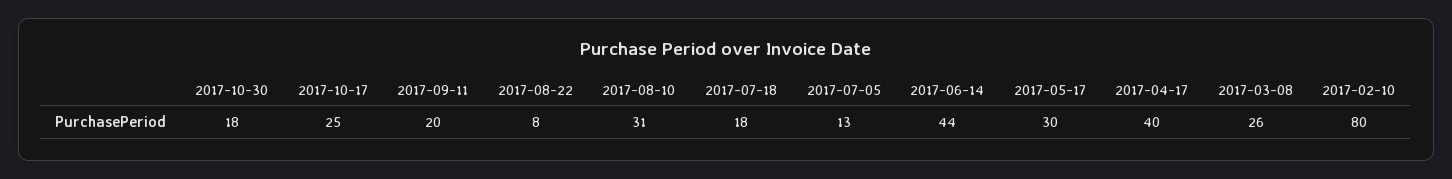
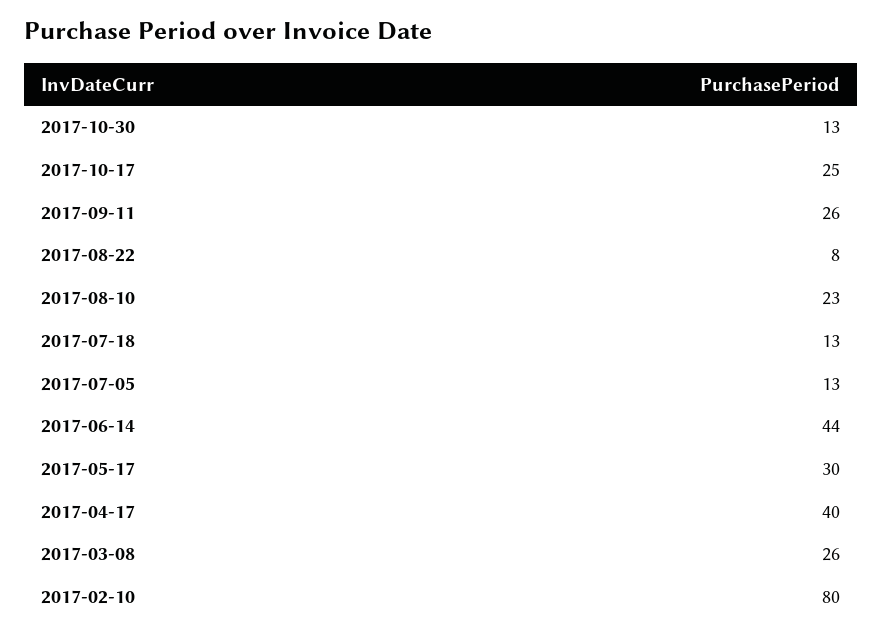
2017-10-30: 18 -> 13
2017-09-11: 20 -> 26
2017-08-10: 31 -> 23
2017-07-18: 18 -> 13

